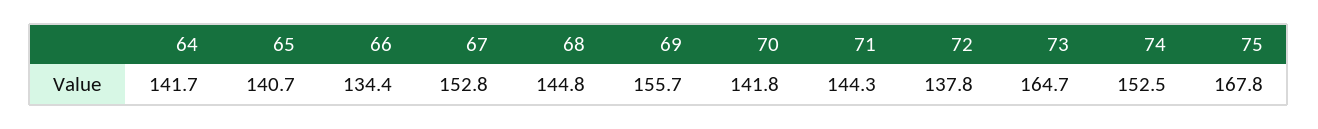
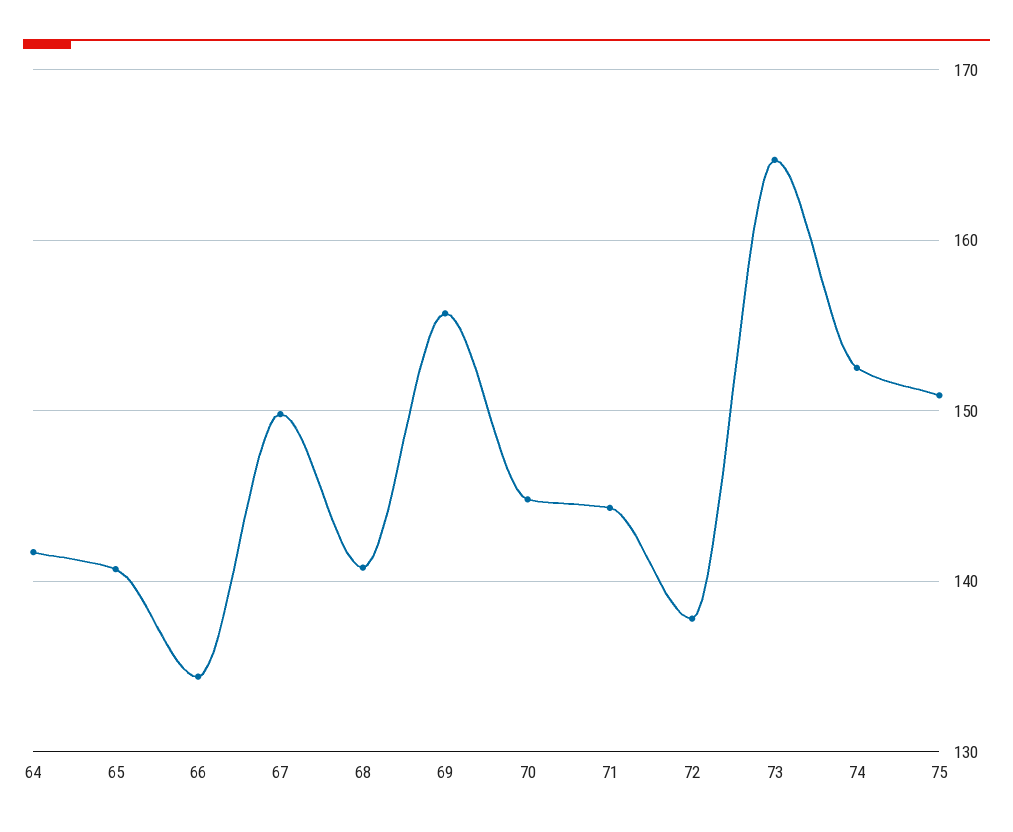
67: 152.8 -> 150
68: 144.8 -> 141
70: 141.8 -> 145
75: 167.8 -> 151

